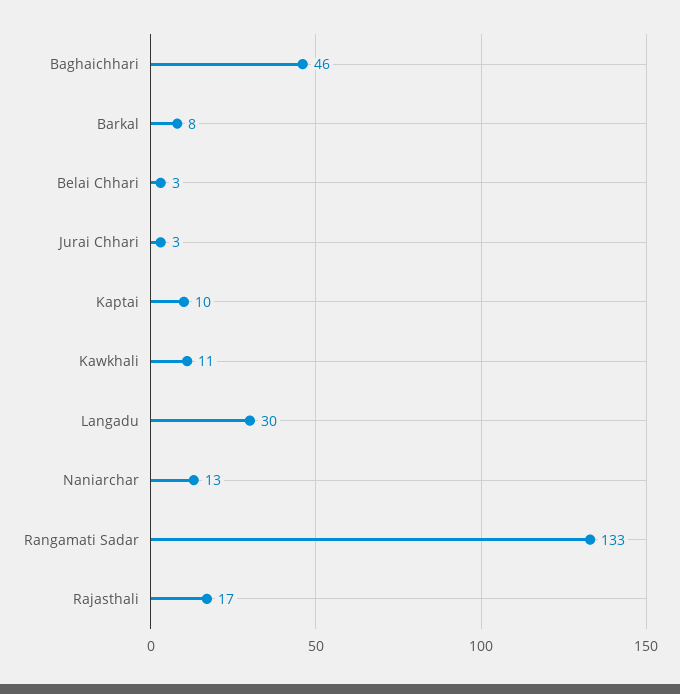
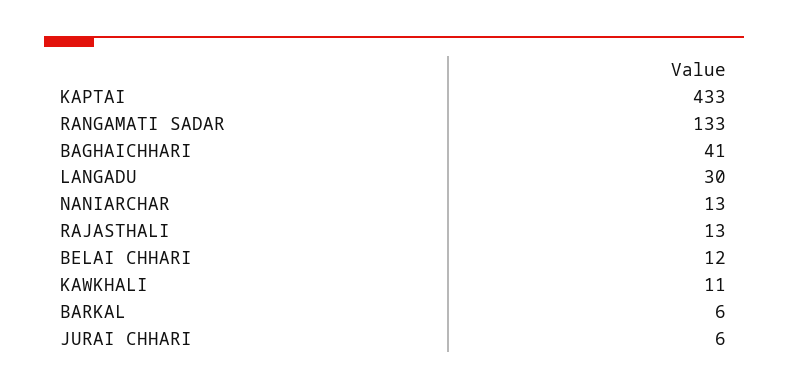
Baghaichhari: 46 -> 41
Barkal: 8 -> 6
Belai Chhari: 3 -> 12
Jurai Chhari: 3 -> 6
Kaptai: 10 -> 433
Rajasthali: 17 -> 13

